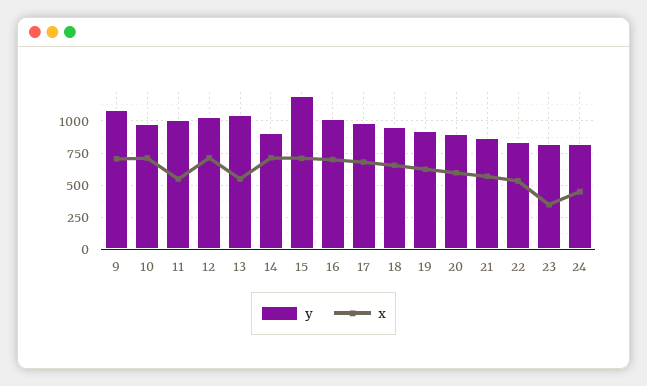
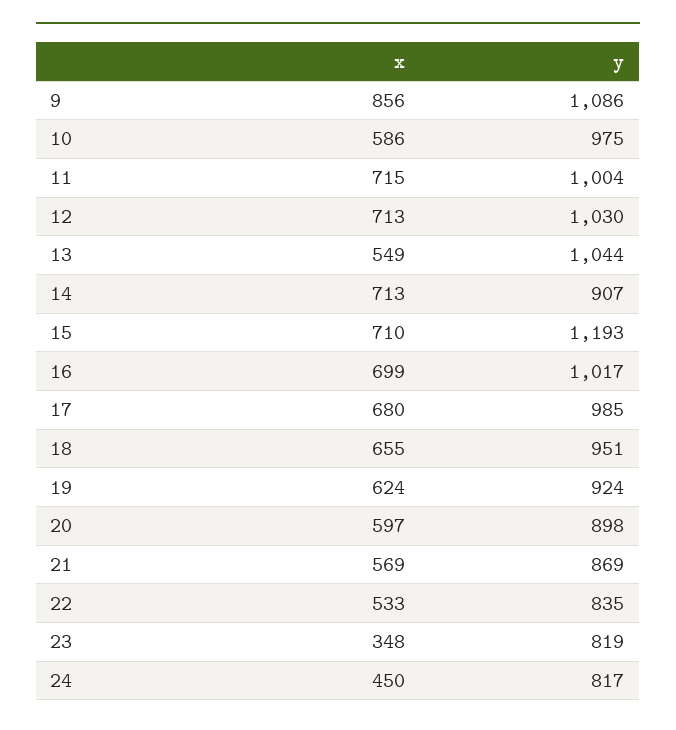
x, 9: 700 -> 856
x, 10: 700 -> 586
x, 11: 550 -> 715

